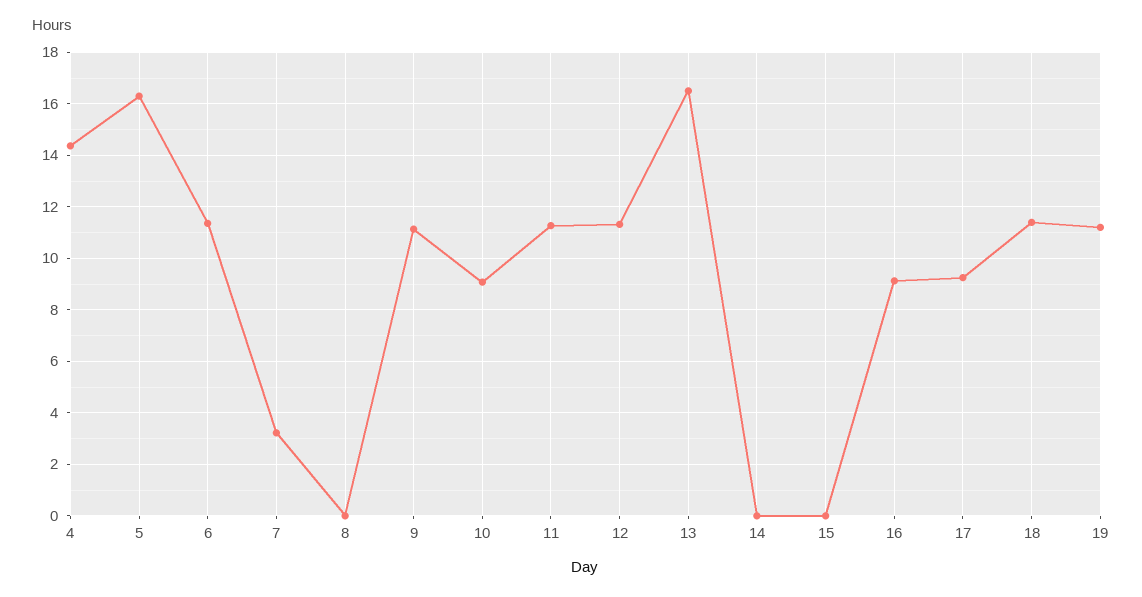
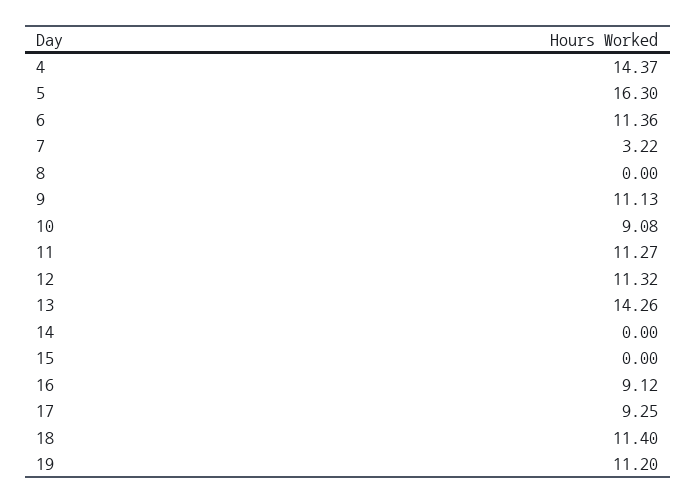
13: 16.5 -> 14.26

